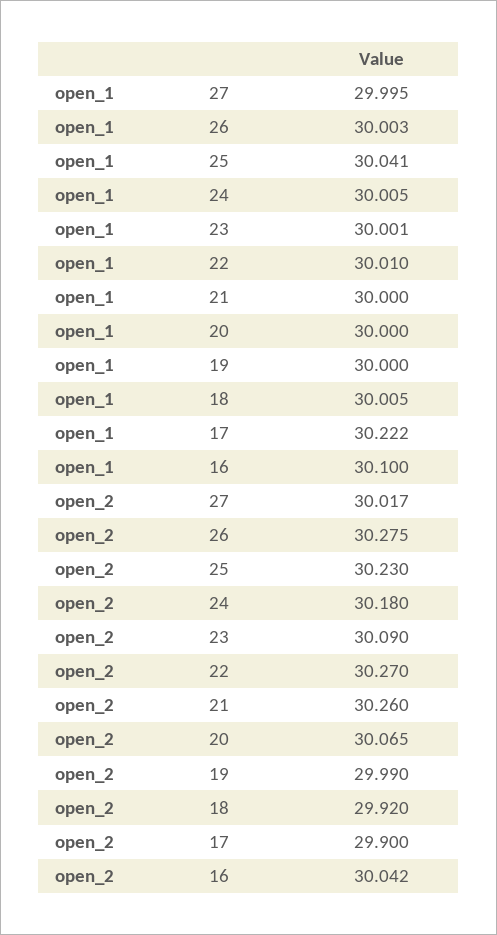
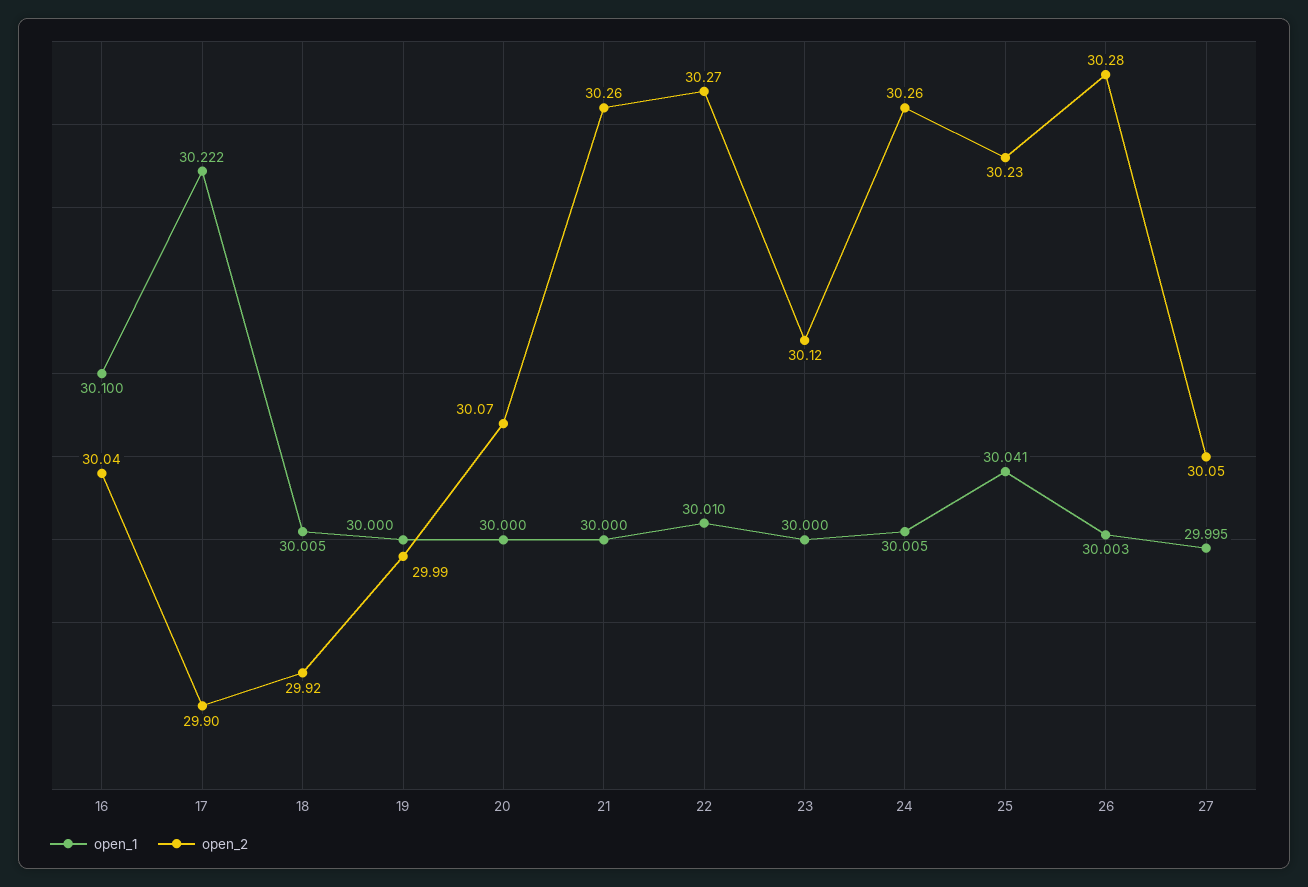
open_1, 23: 30.001 -> 30
open_2, 27: 30.017 -> 30.05
open_2, 24: 30.18 -> 30.26
open_2, 23: 30.09 -> 30.12

